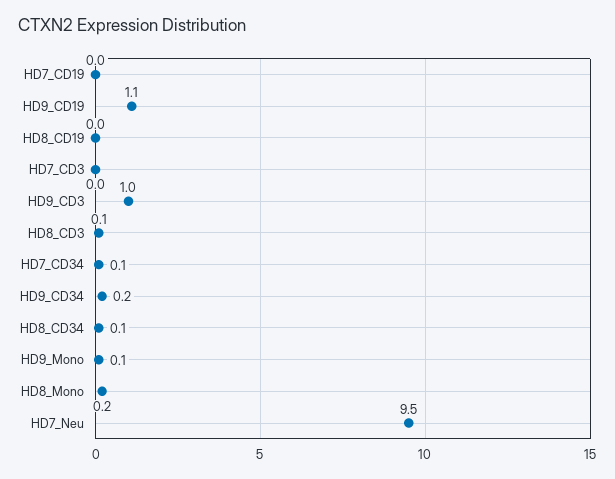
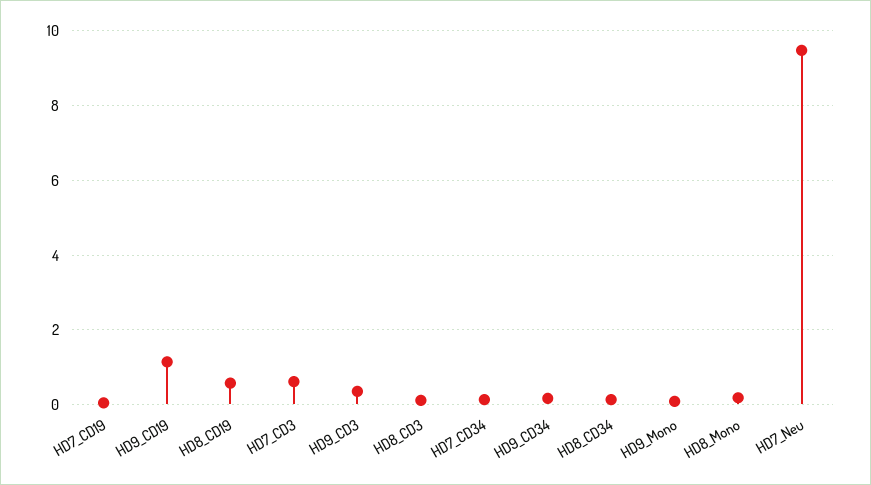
HD8_CD19: 0 -> 0.6
HD7_CD3: 0 -> 0.6
HD9_CD3: 1 -> 0.4

